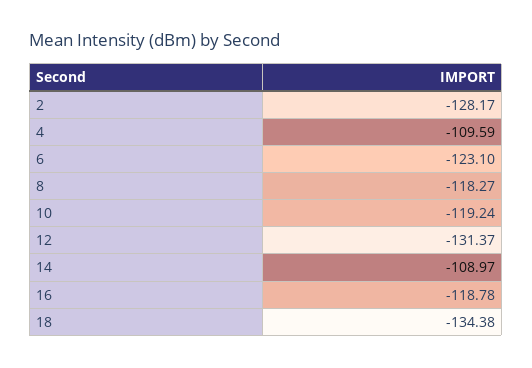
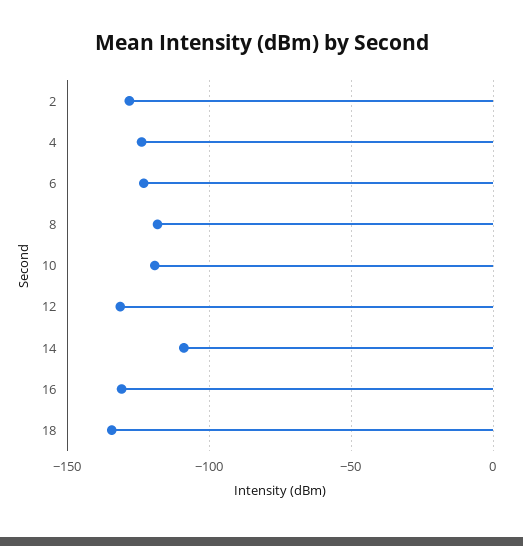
4: -109.59 -> -125
16: -118.78 -> -130

